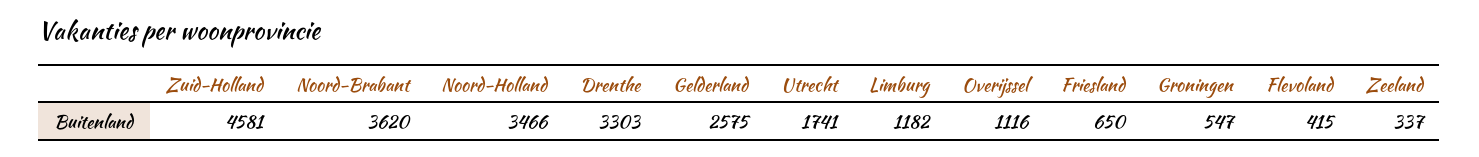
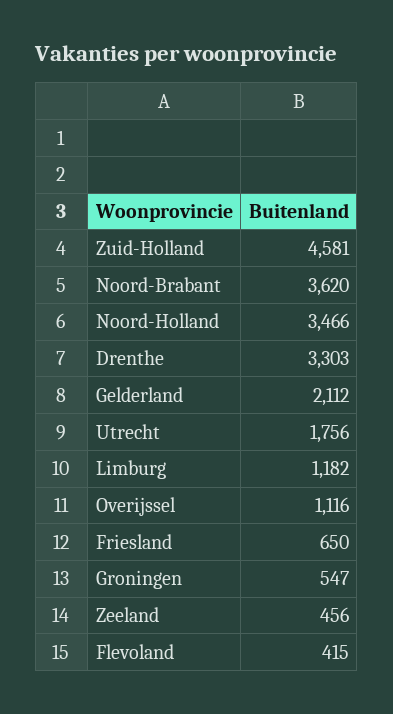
Gelderland: 2575 -> 2112
Utrecht: 1741 -> 1756
Zeeland: 337 -> 456

